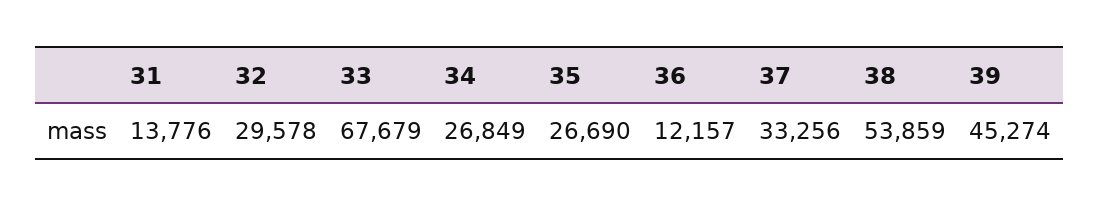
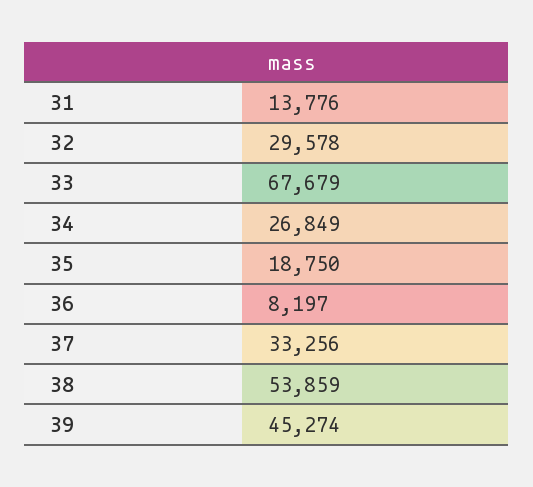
35: 26690 -> 18750
36: 12157 -> 8197

